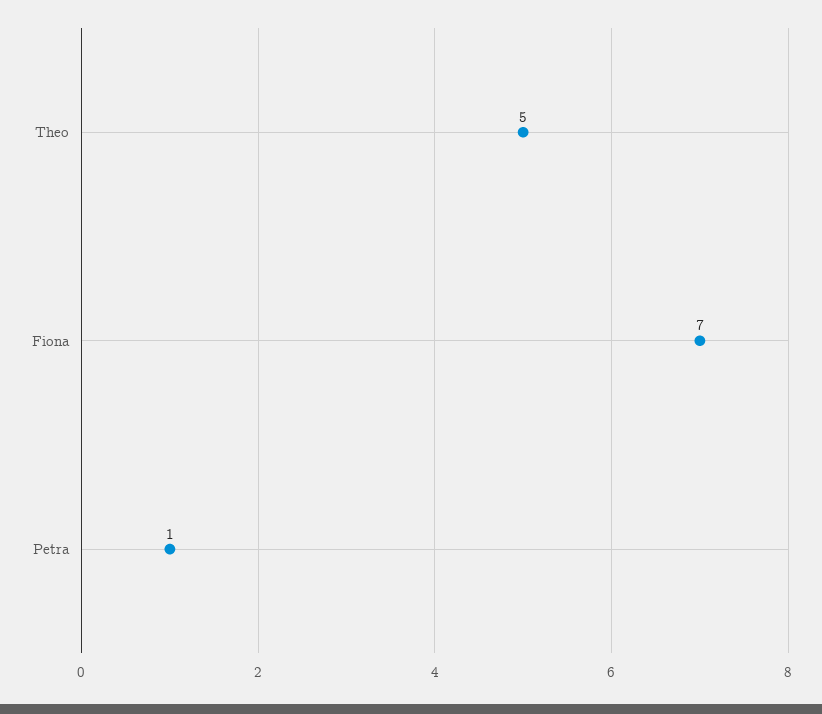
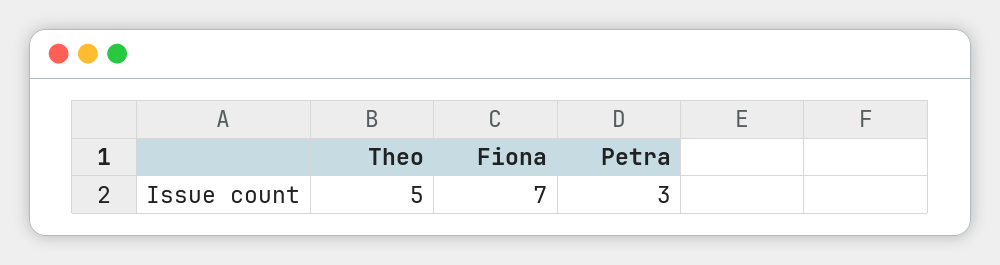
Petra: 1 -> 3

